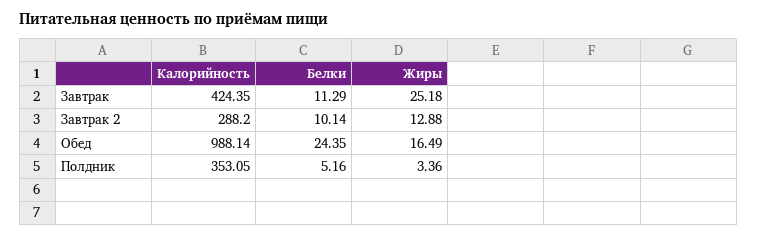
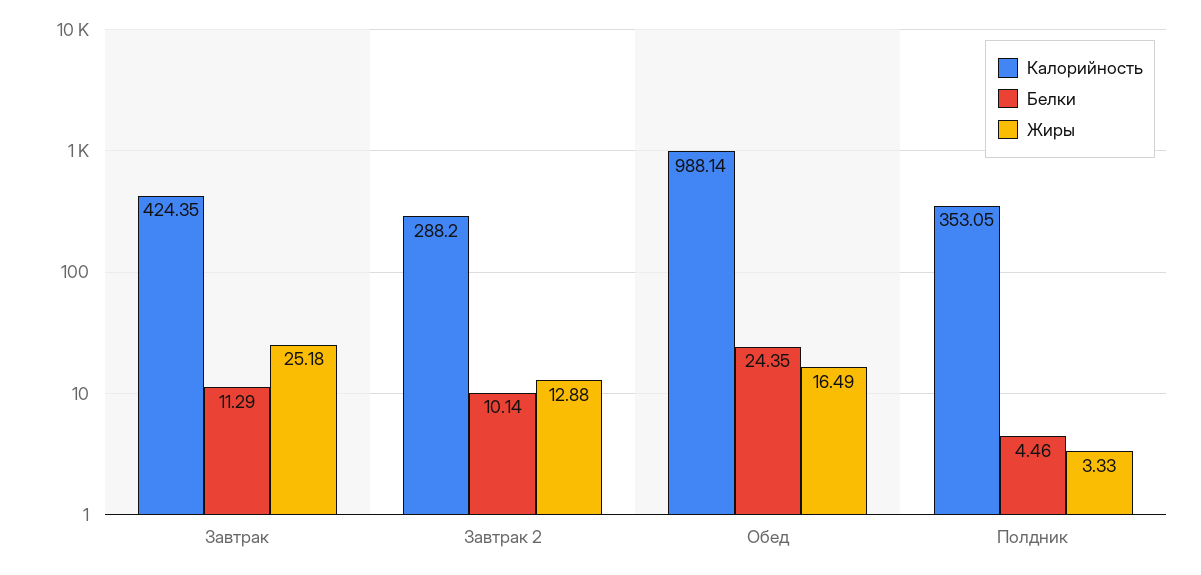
Белки, Полдник: 5.16 -> 4.46
Жиры, Полдник: 3.36 -> 3.33

